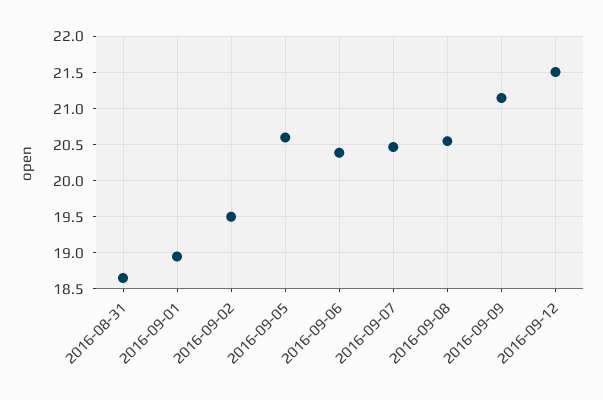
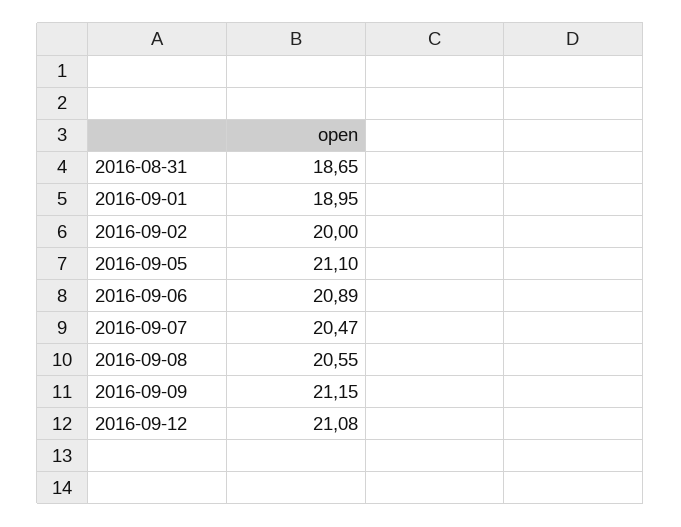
2016-09-02: 19.5 -> 20
2016-09-05: 20.6 -> 21.1
2016-09-06: 20.4 -> 20.89
2016-09-12: 21.5 -> 21.08

